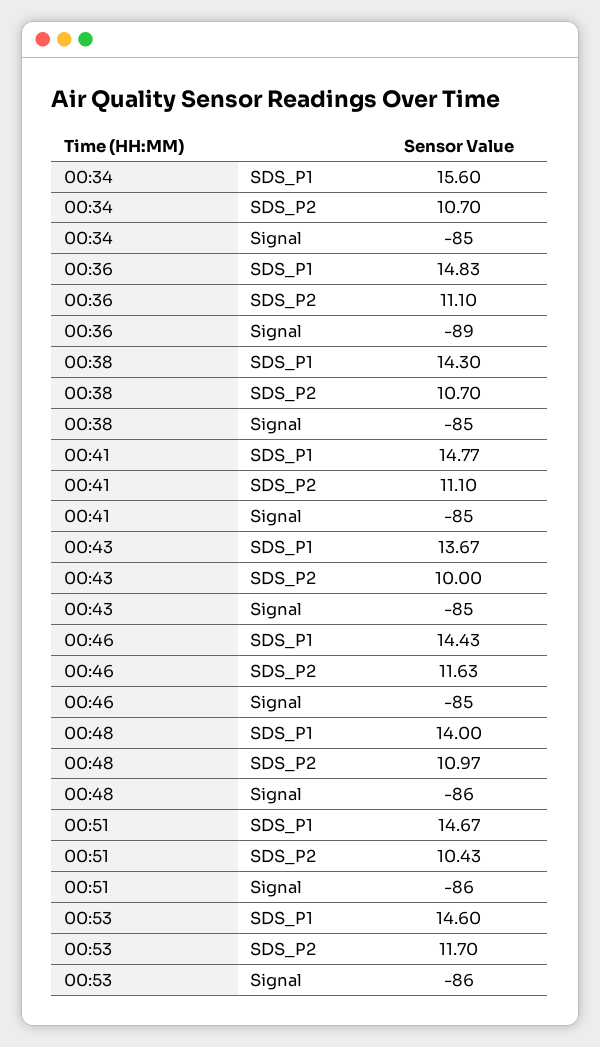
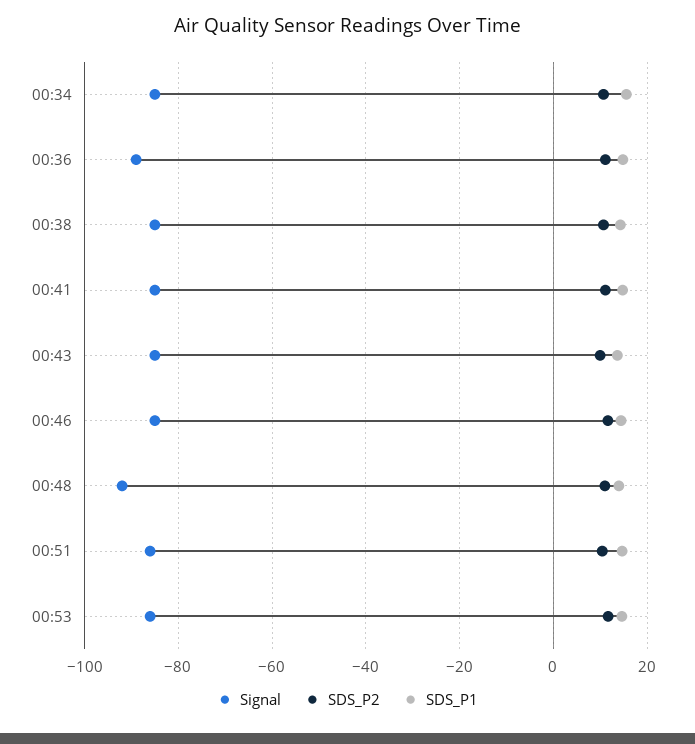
Signal, 00:48: -86 -> -92

